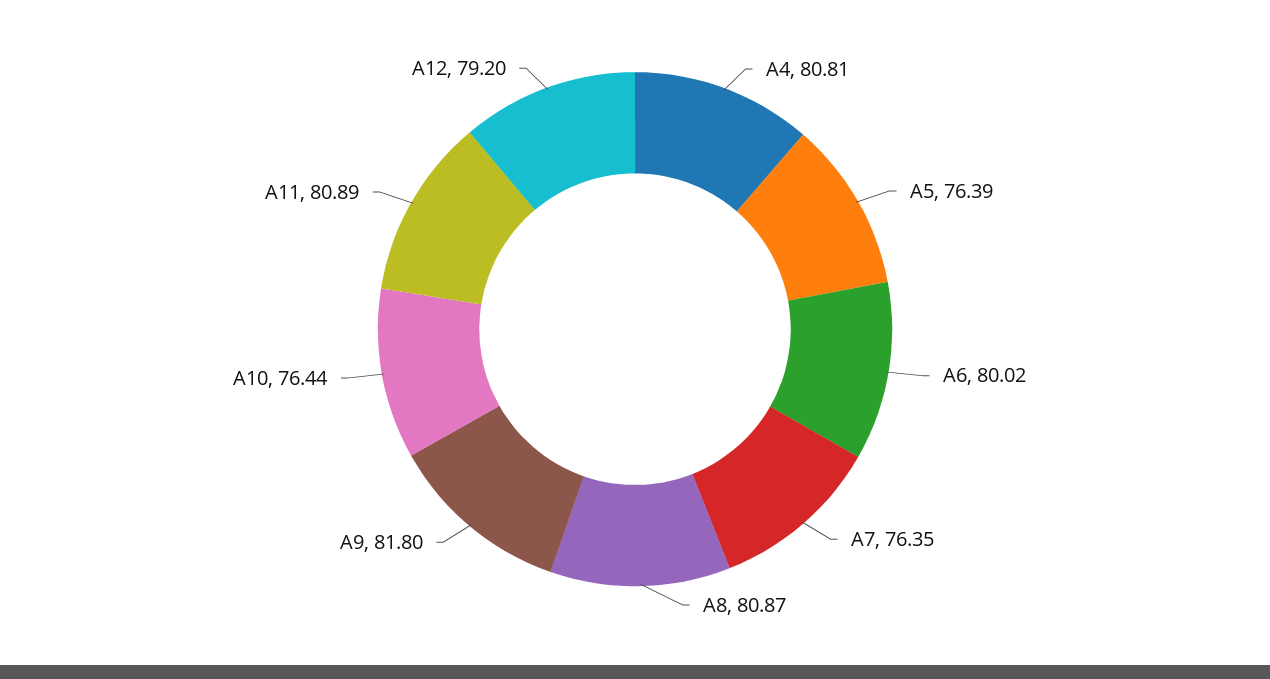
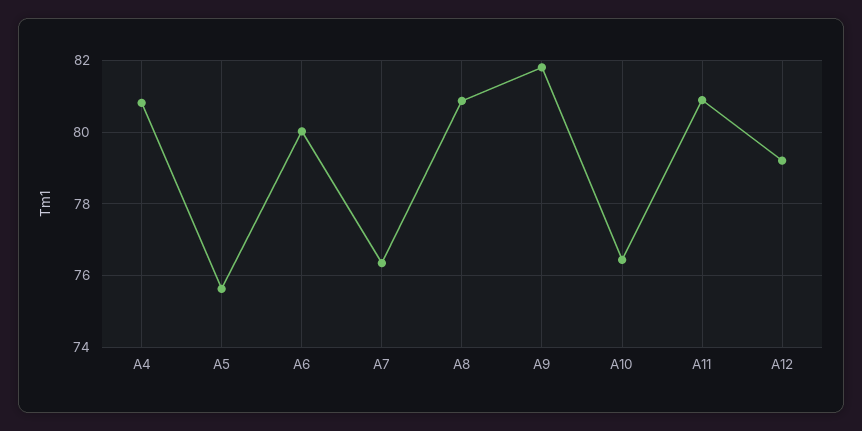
A5: 76.39 -> 75.6

